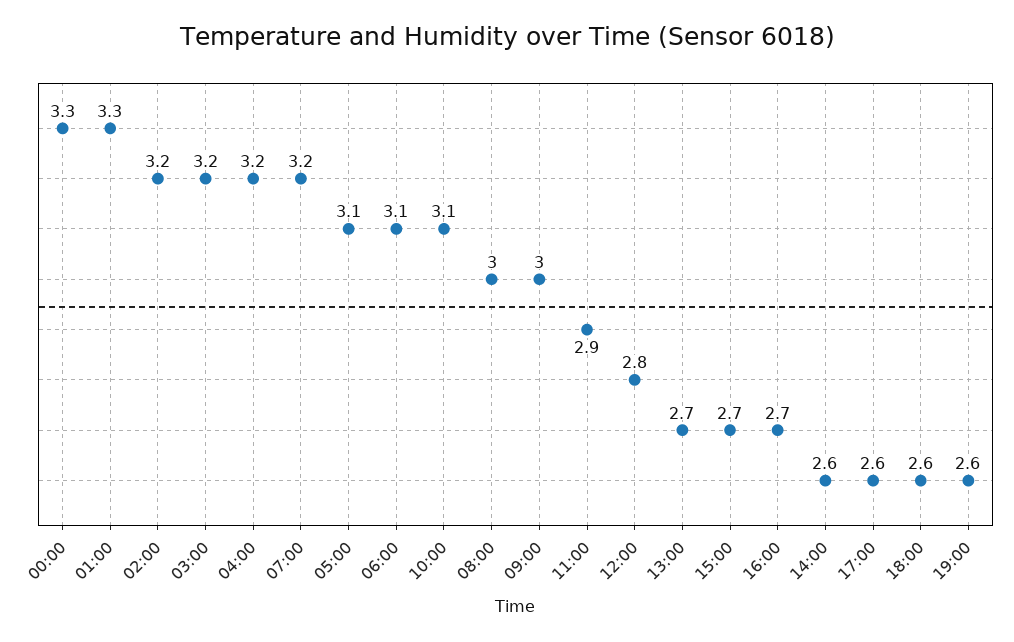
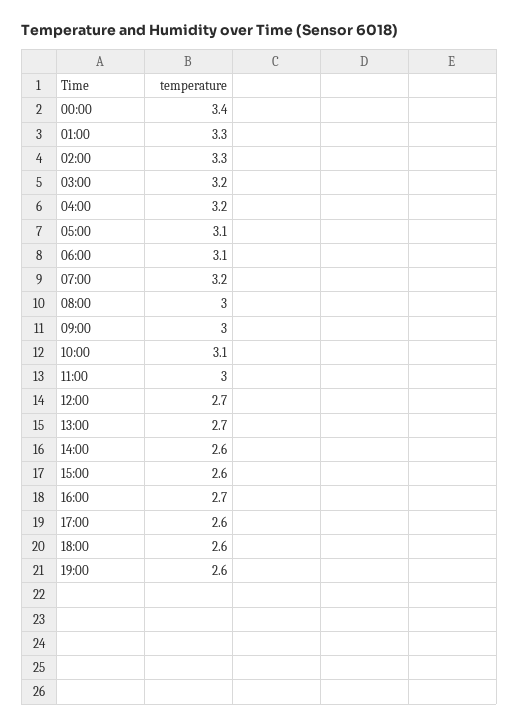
00:00: 3.3 -> 3.4
02:00: 3.2 -> 3.3
11:00: 2.9 -> 3
12:00: 2.8 -> 2.7
15:00: 2.7 -> 2.6

